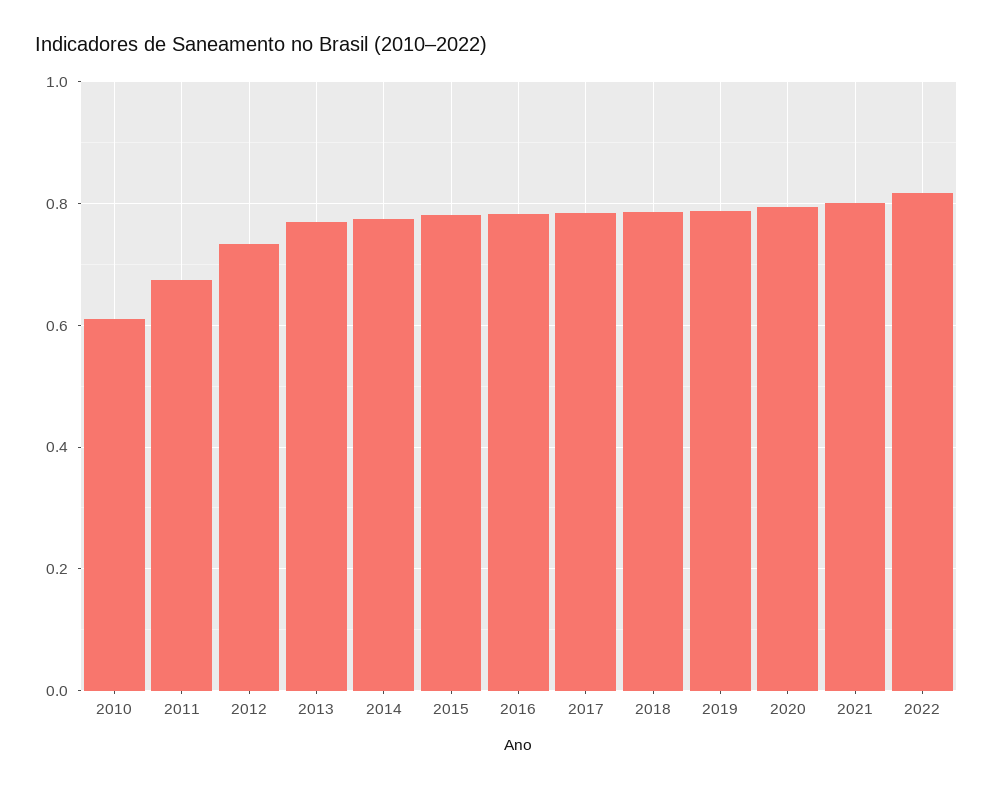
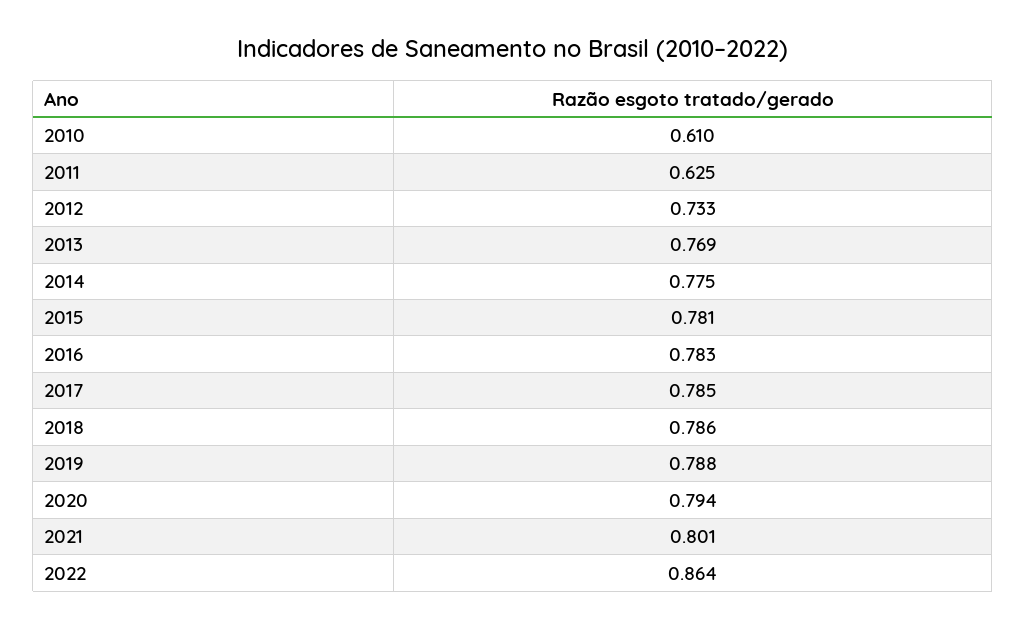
2011: 0.68 -> 0.625
2022: 0.82 -> 0.864

